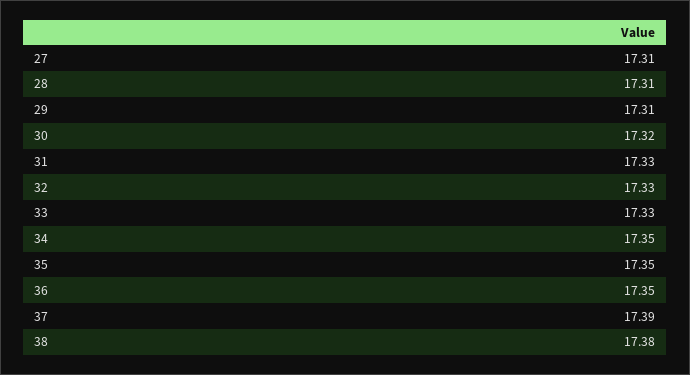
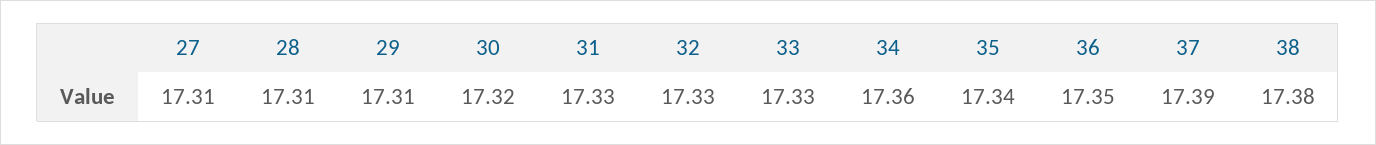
34: 17.35 -> 17.36
35: 17.35 -> 17.34

